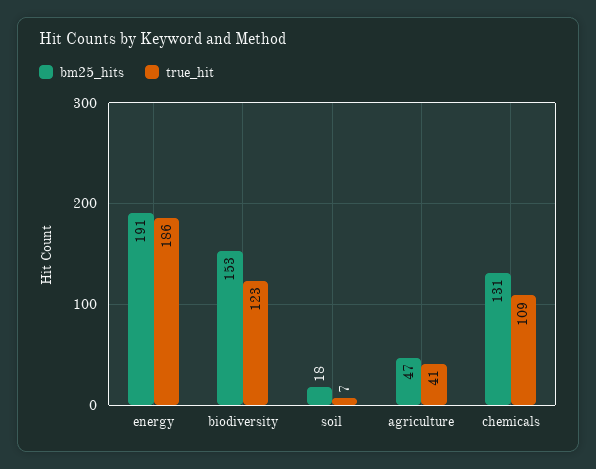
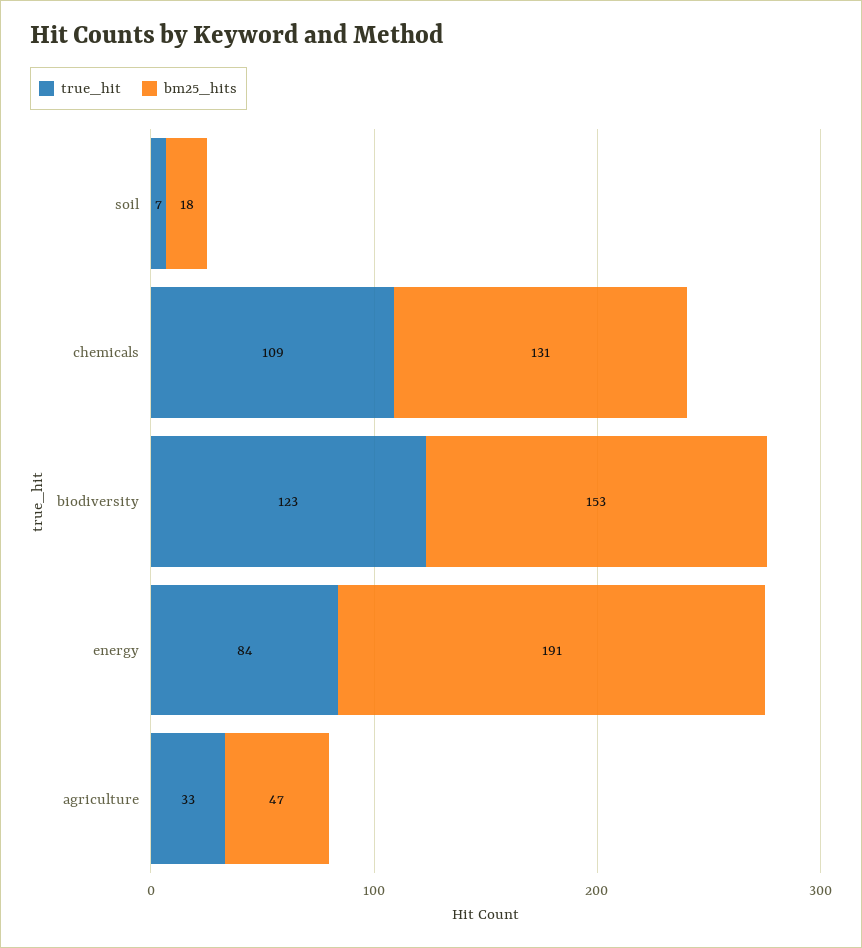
true_hit, energy: 186 -> 84
true_hit, agriculture: 41 -> 33

